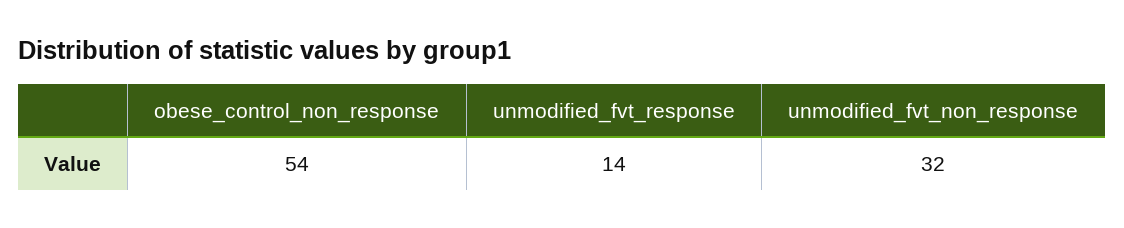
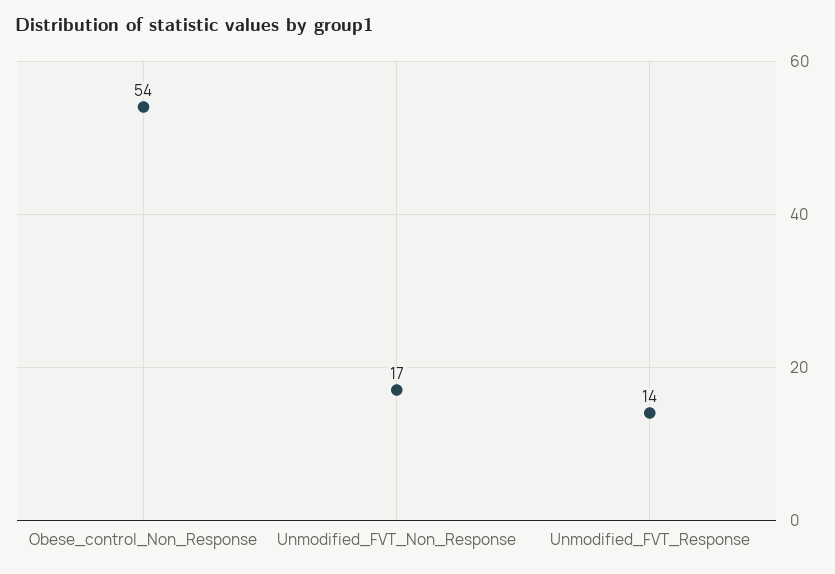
unmodified_fvt_non_response: 32 -> 17

